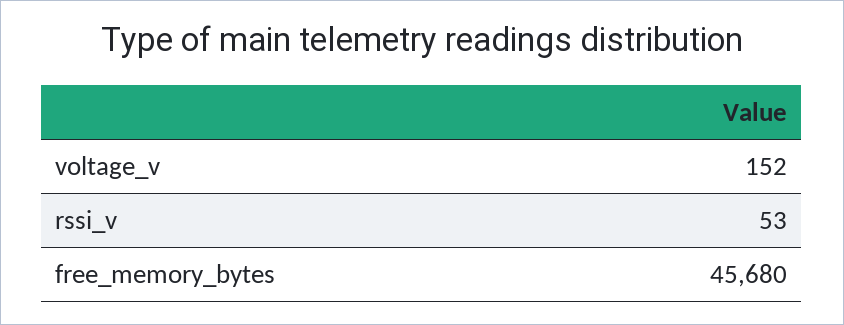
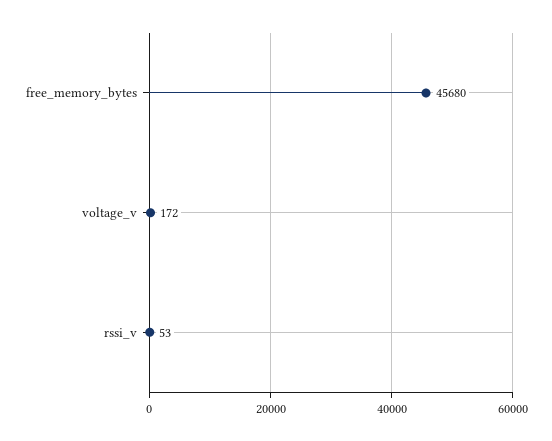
voltage_v: 152 -> 172

